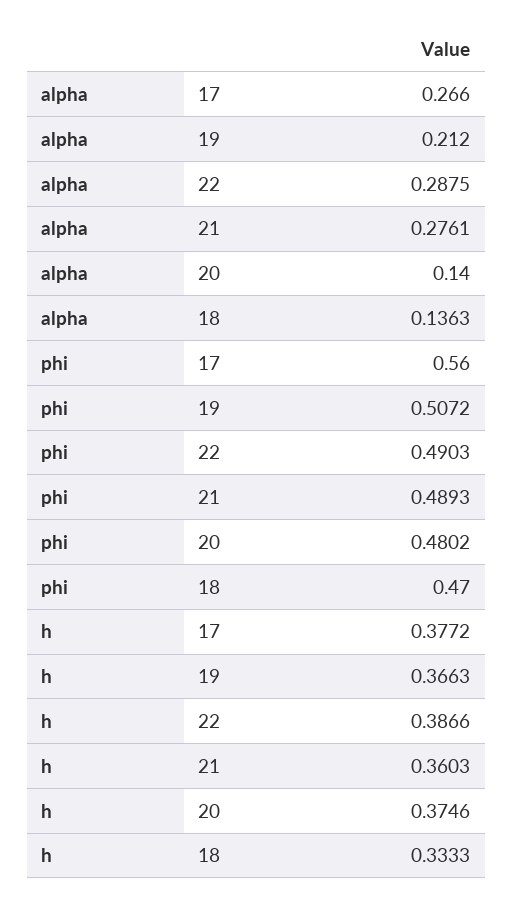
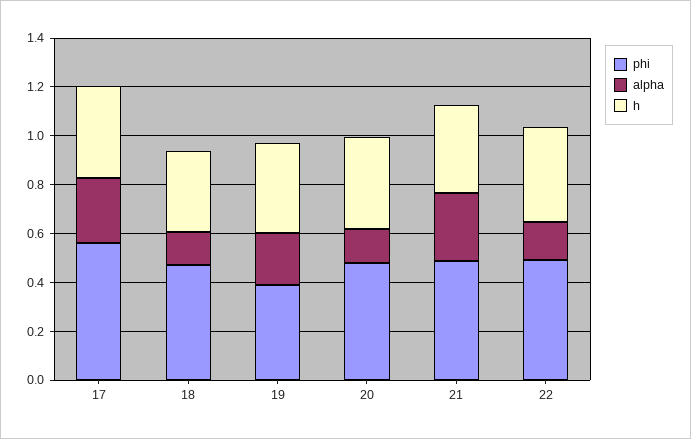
alpha, 22: 0.2875 -> 0.15
phi, 19: 0.5072 -> 0.4

